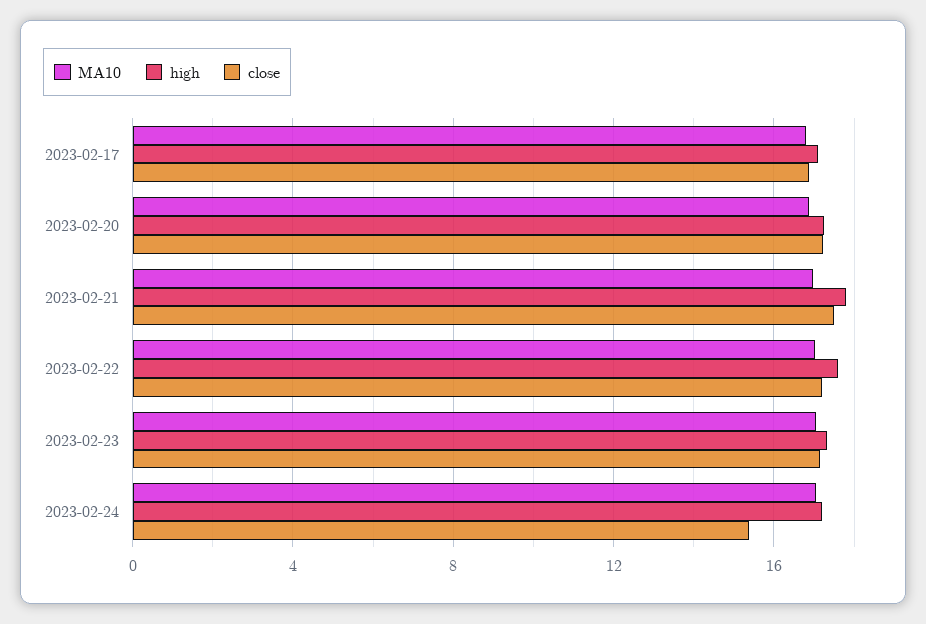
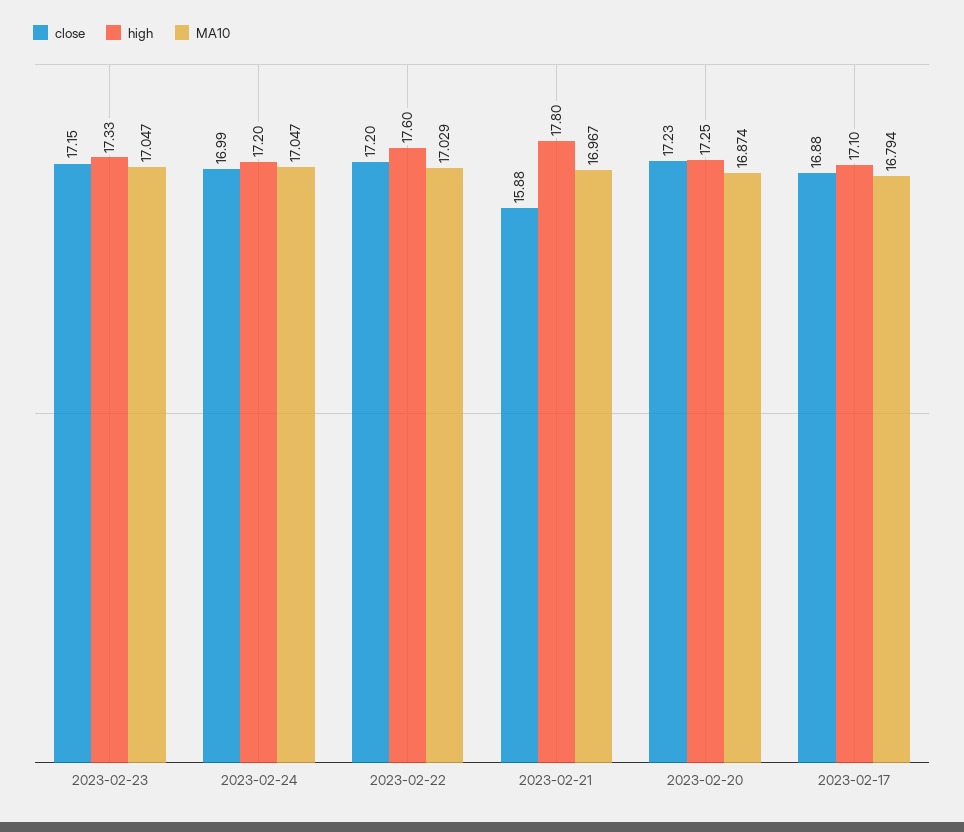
close, 2023-02-21: 17.5 -> 15.88
close, 2023-02-24: 15.5 -> 16.99

